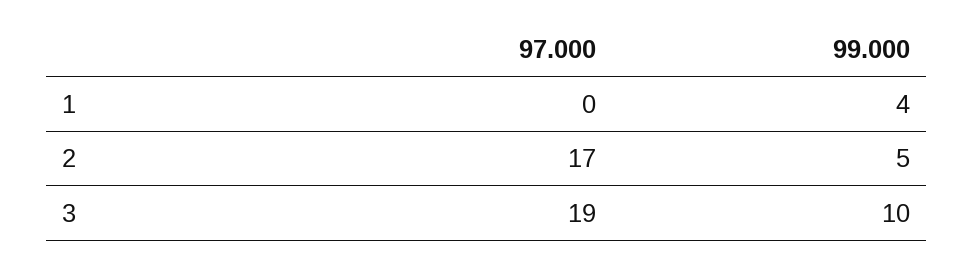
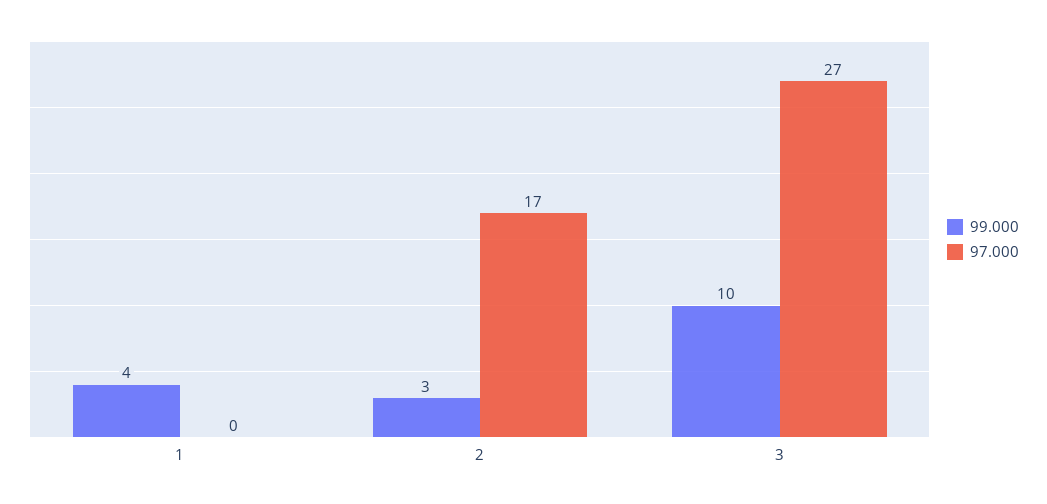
99.000, 2: 5 -> 3
97.000, 3: 19 -> 27

